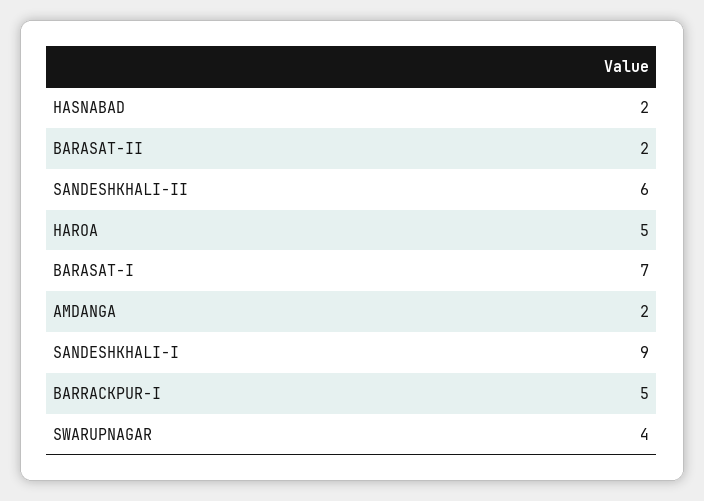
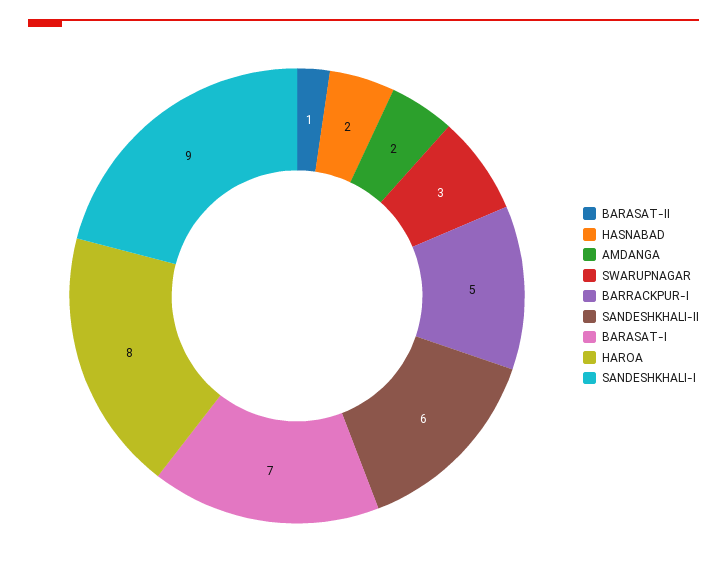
BARASAT-II: 2 -> 1
HAROA: 5 -> 8
SWARUPNAGAR: 4 -> 3

